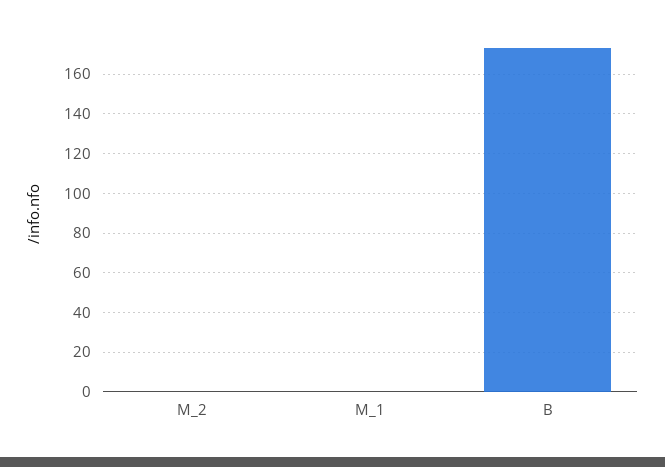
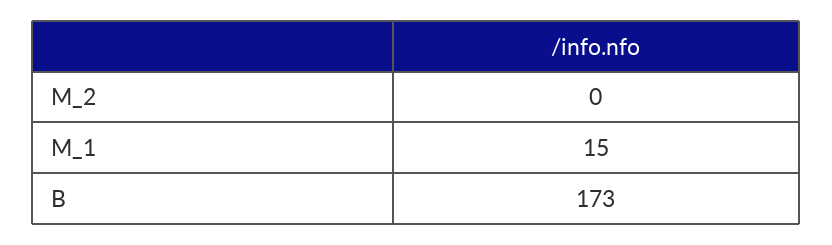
M_1: 0 -> 15

